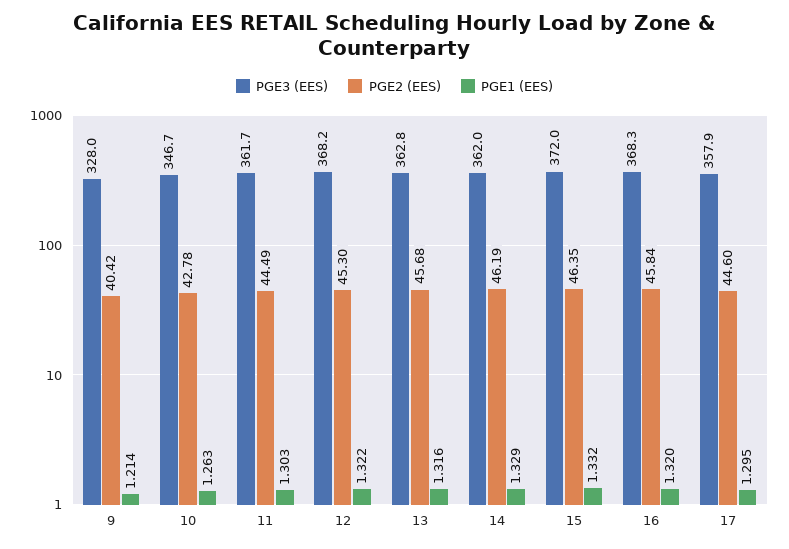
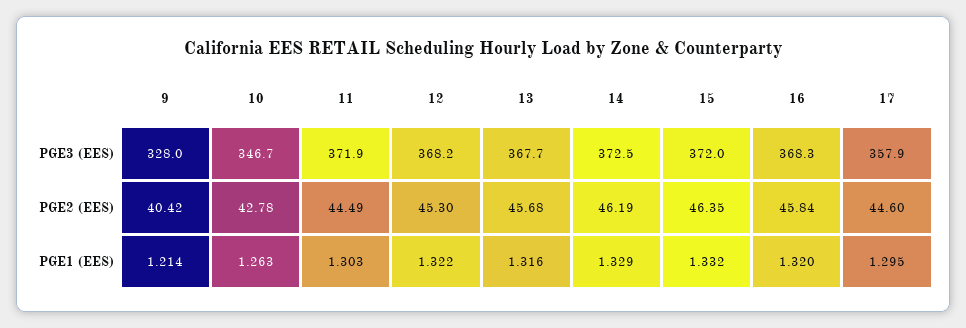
PGE3 (EES), 11: 361.7 -> 371.9
PGE3 (EES), 13: 362.8 -> 367.7
PGE3 (EES), 14: 362 -> 372.5

